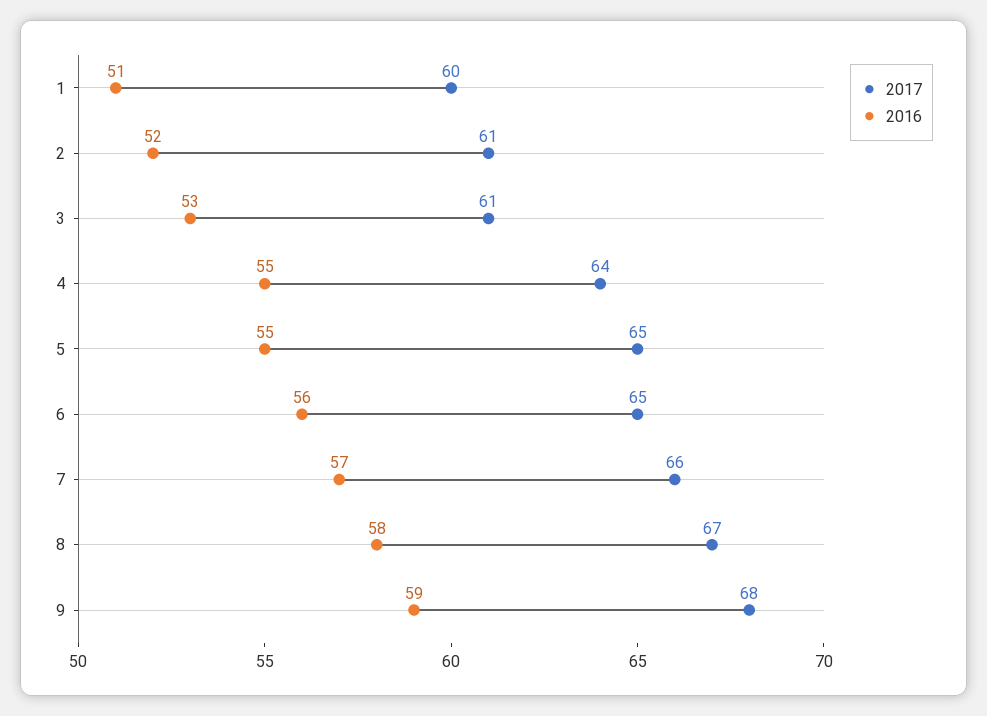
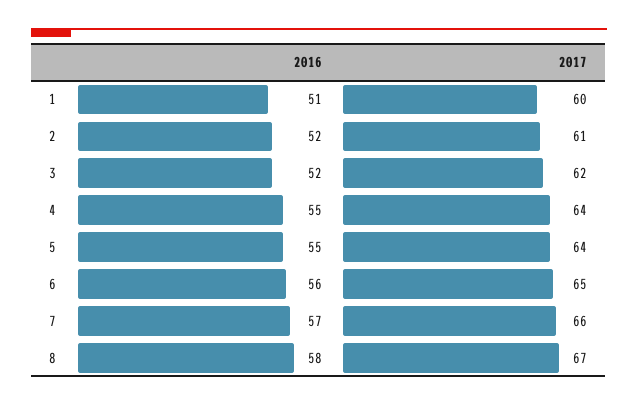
2017, 3: 61 -> 62
2016, 3: 53 -> 52
2017, 5: 65 -> 64
2017, 9: 68 -> none
2016, 9: 59 -> none

